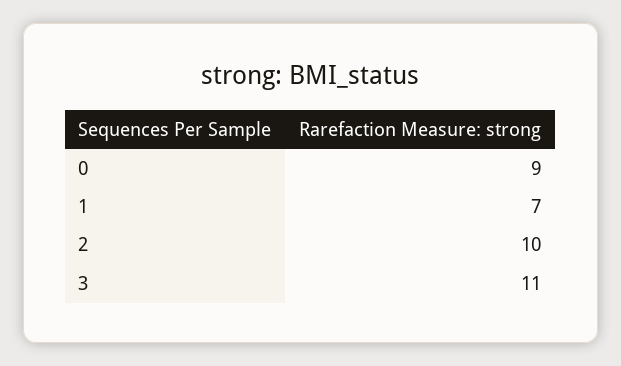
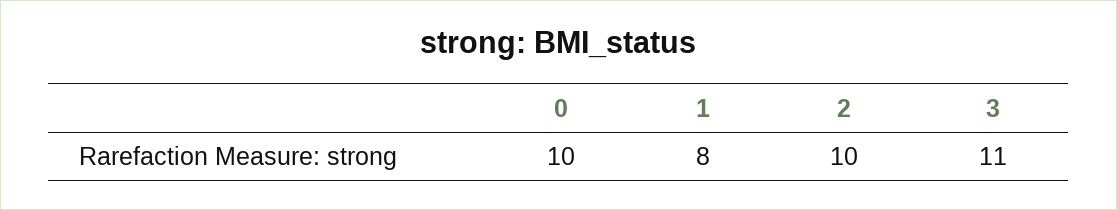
0: 9 -> 10
1: 7 -> 8

